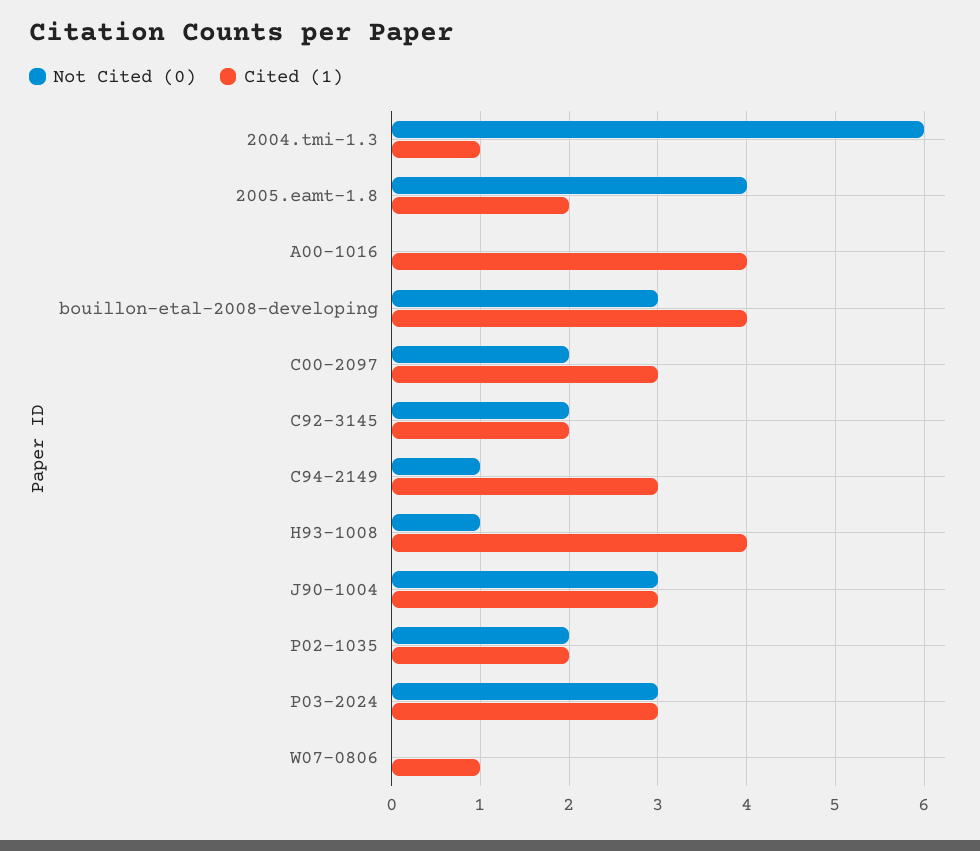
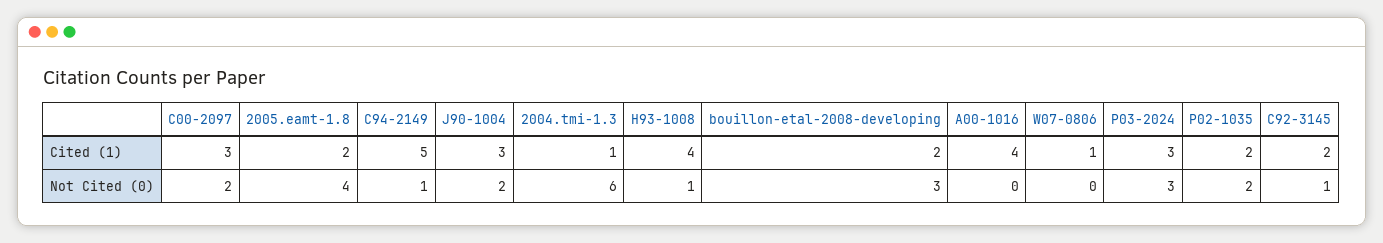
Cited (1), bouillon-etal-2008-developing: 4 -> 2
Not Cited (0), C92-3145: 2 -> 1
Cited (1), C94-2149: 3 -> 5
Not Cited (0), J90-1004: 3 -> 2

